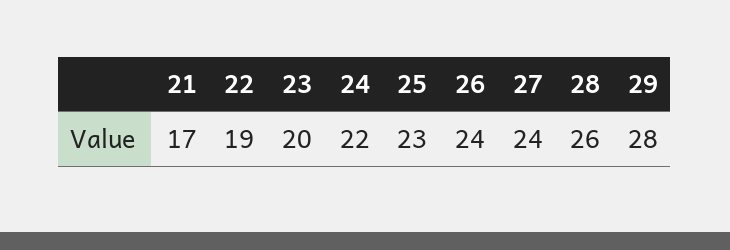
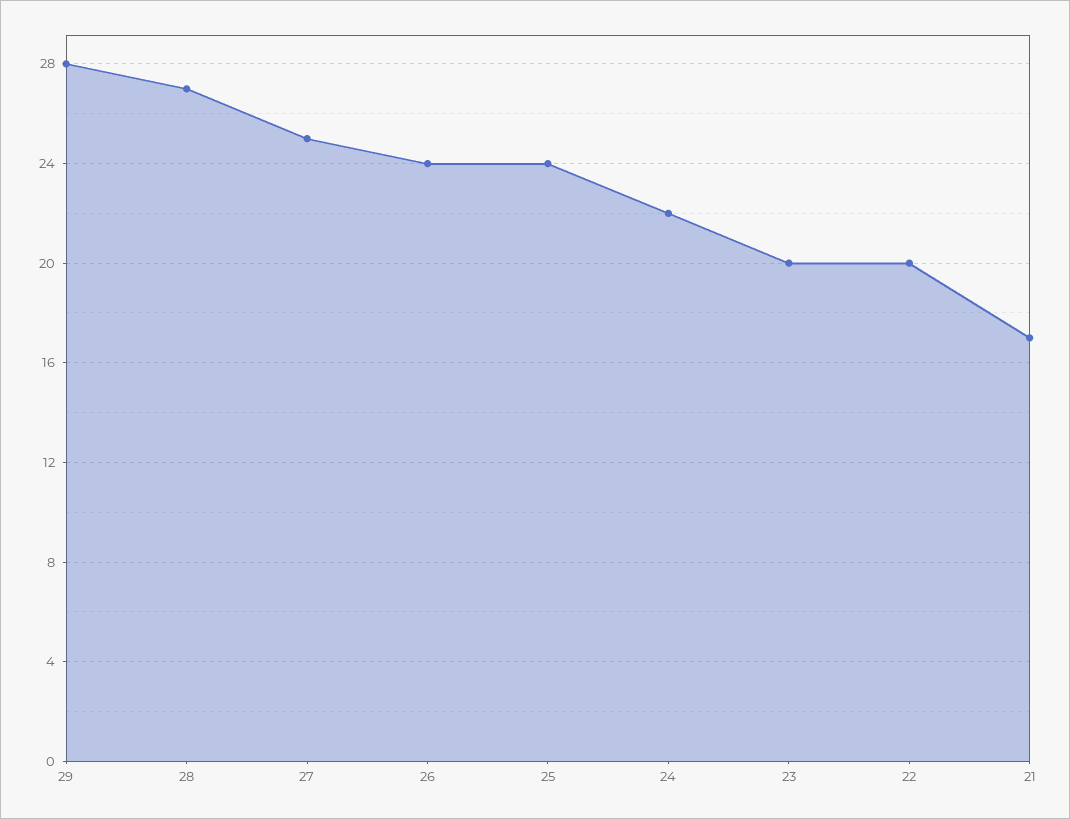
22: 19 -> 20
25: 23 -> 24
27: 24 -> 25
28: 26 -> 27

